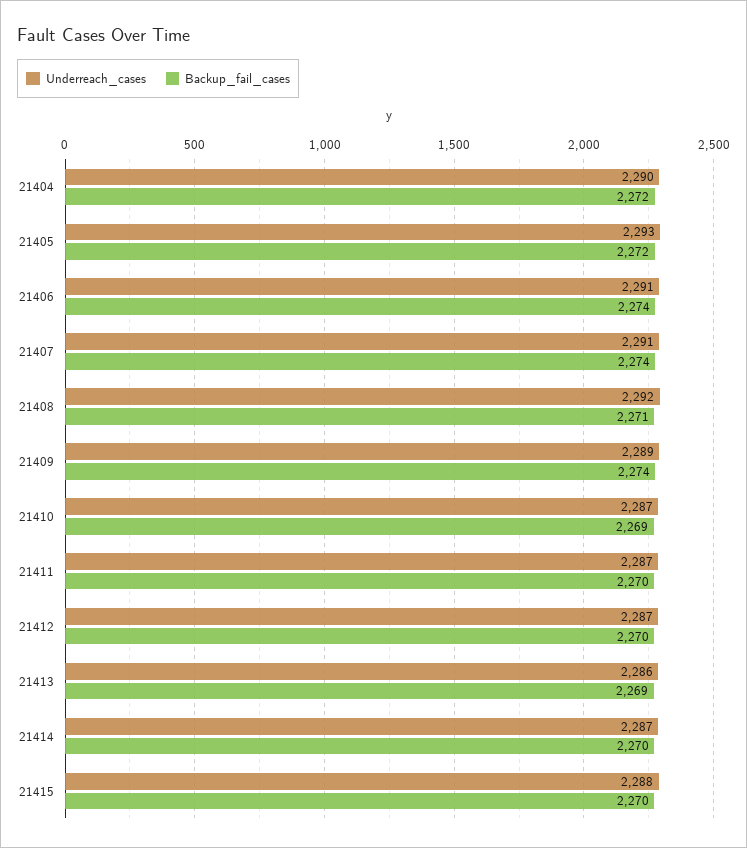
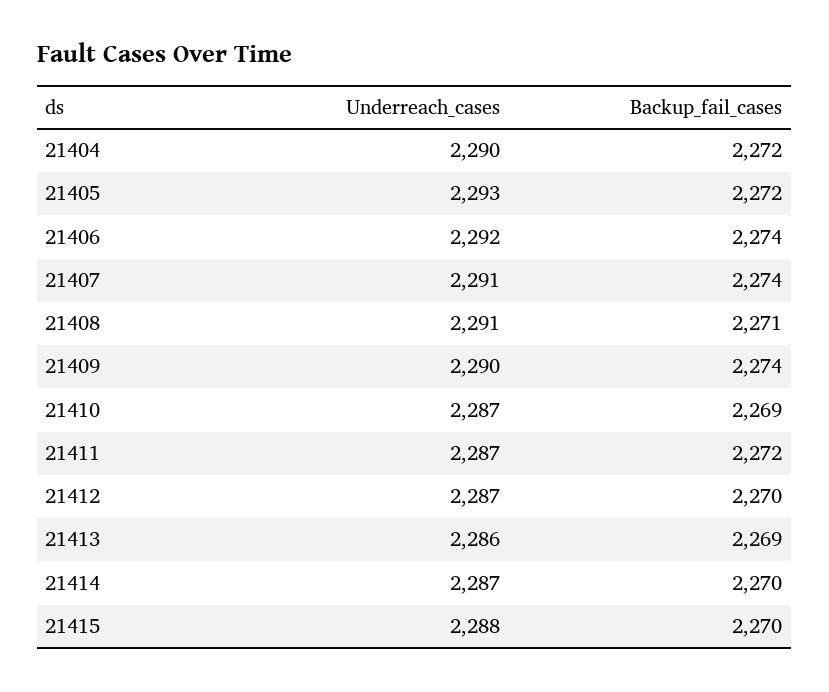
Underreach_cases, 21406: 2291 -> 2292
Underreach_cases, 21408: 2292 -> 2291
Underreach_cases, 21409: 2289 -> 2290
Backup_fail_cases, 21411: 2270 -> 2272

